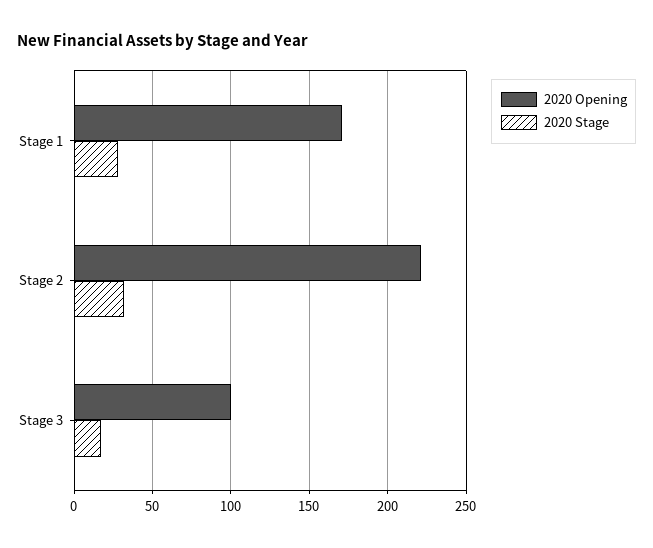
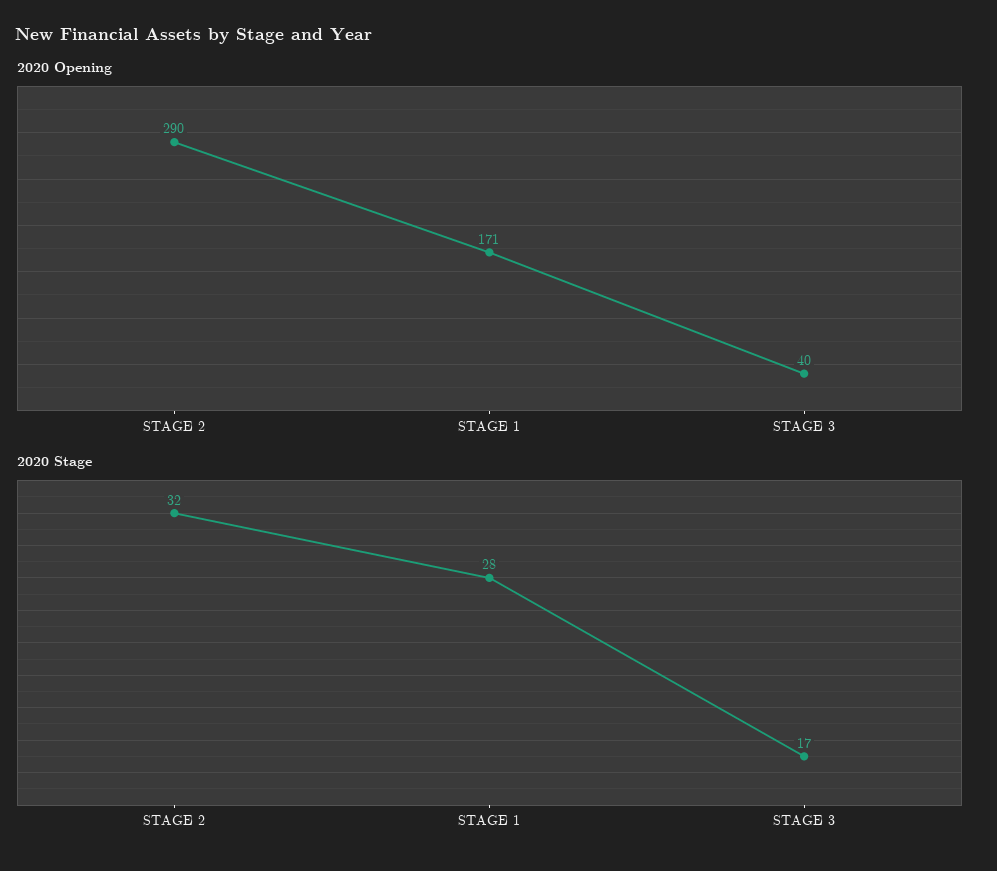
2020 Opening, Stage 2: 220 -> 290
2020 Opening, Stage 3: 100 -> 40

